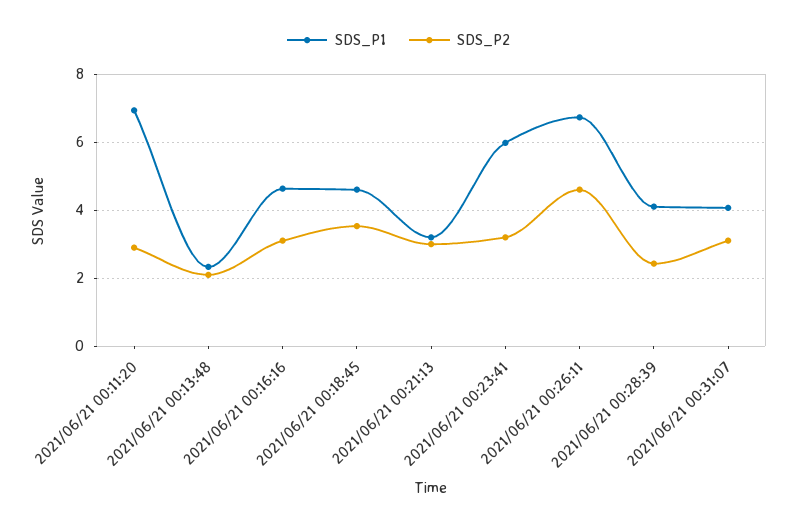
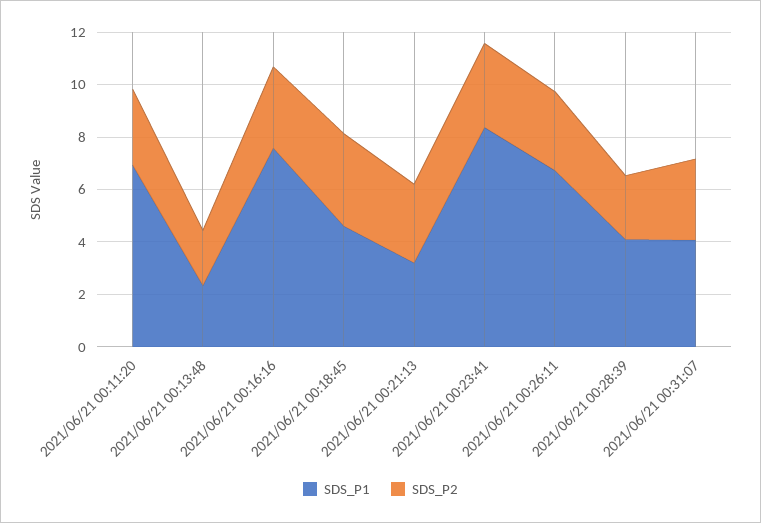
SDS_P1, 2021/06/21 00:16:16: 4.6 -> 7.5
SDS_P1, 2021/06/21 00:23:41: 6 -> 8.5
SDS_P2, 2021/06/21 00:26:11: 4.6 -> 3

